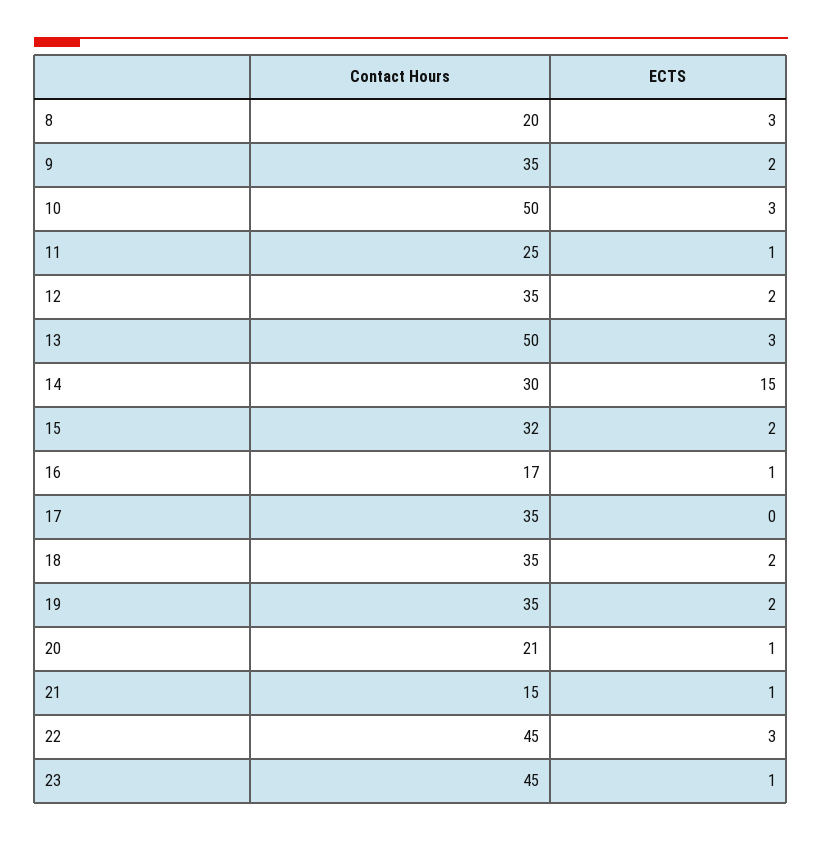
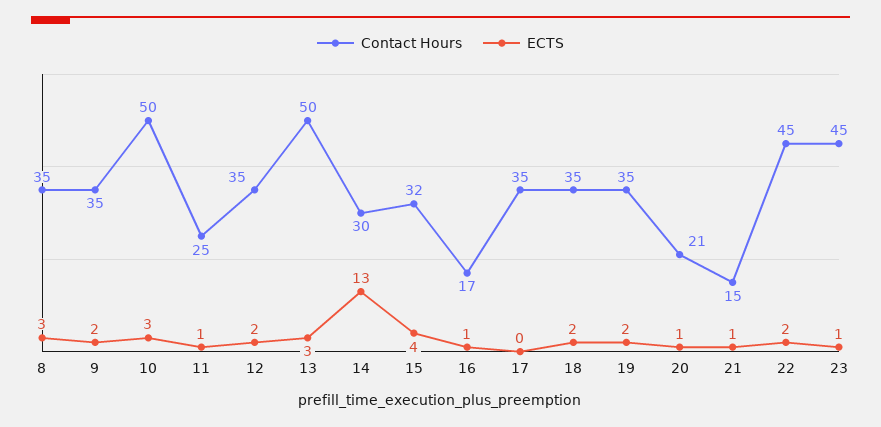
Contact Hours, 8: 20 -> 35
ECTS, 14: 15 -> 13
ECTS, 15: 2 -> 4
ECTS, 22: 3 -> 2

